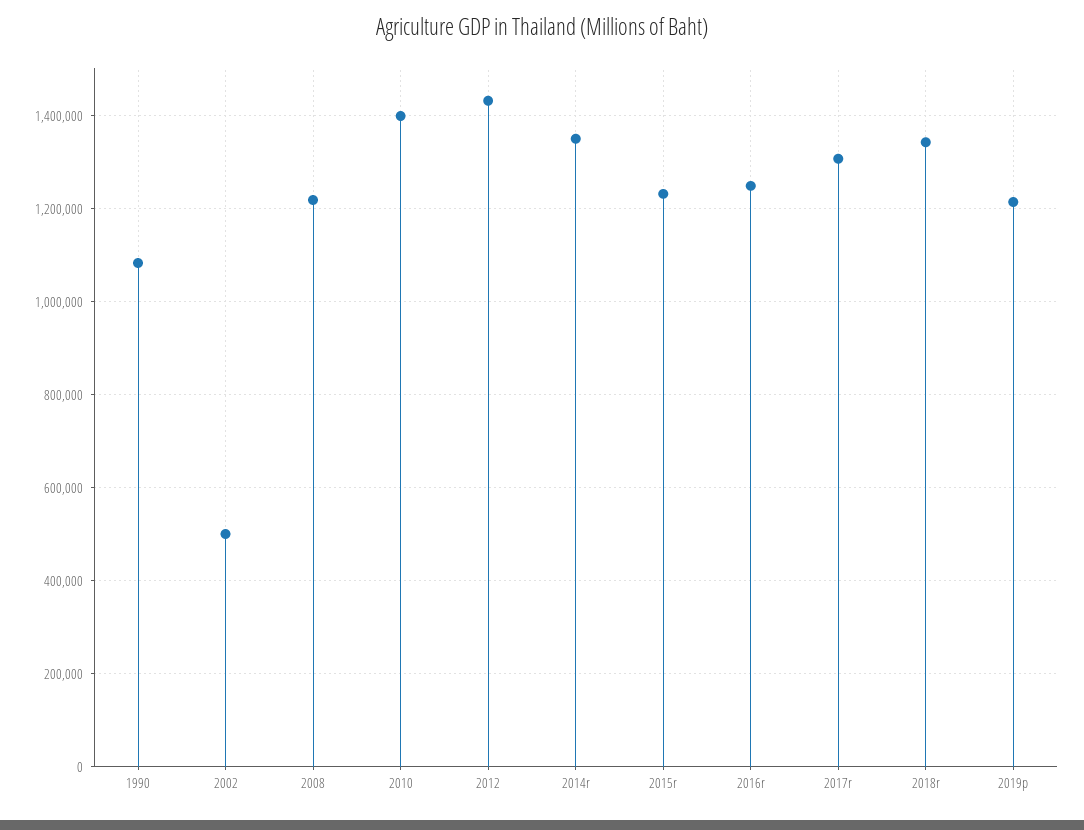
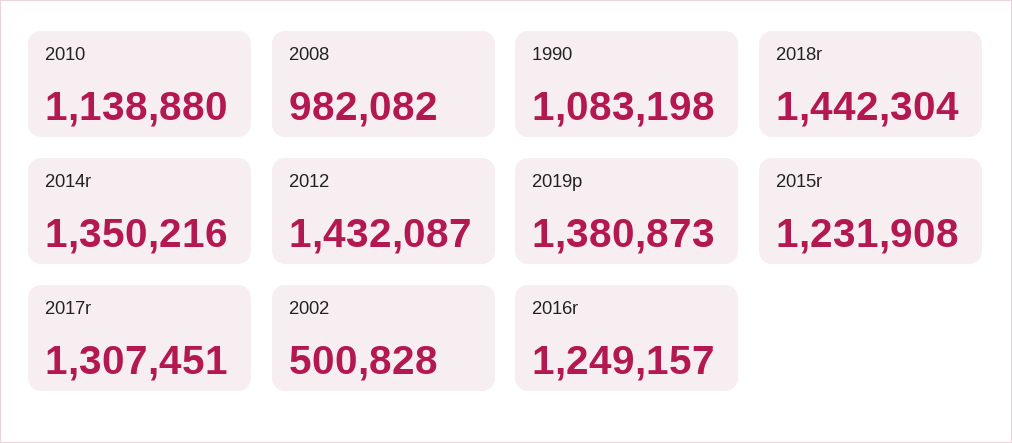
2008: 1220000 -> 982082
2010: 1400000 -> 1138880
2018r: 1340000 -> 1442304
2019p: 1220000 -> 1380873

